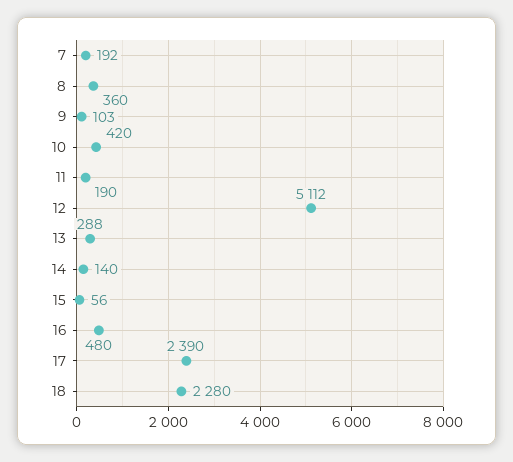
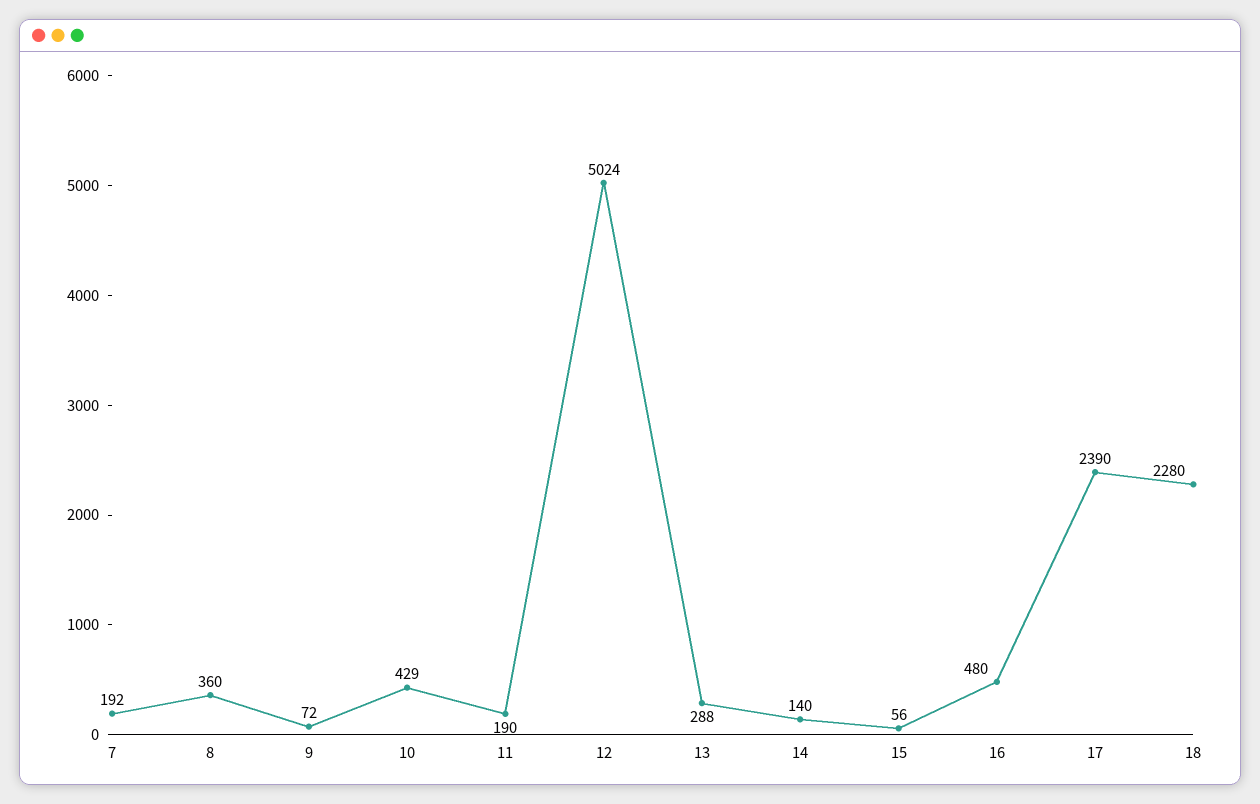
9: 103 -> 72
10: 420 -> 429
12: 5112 -> 5024

